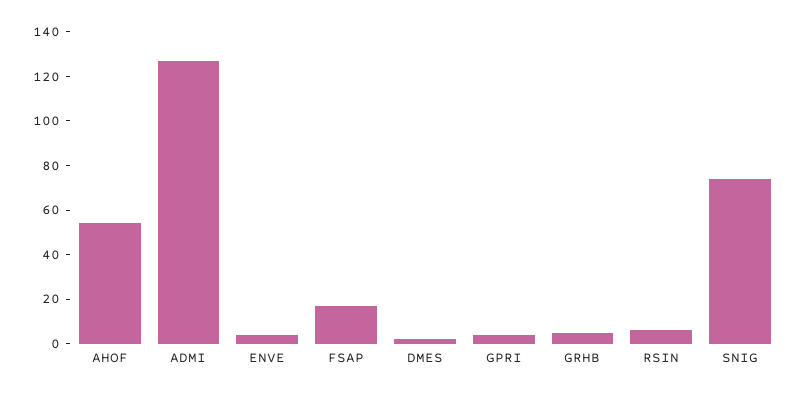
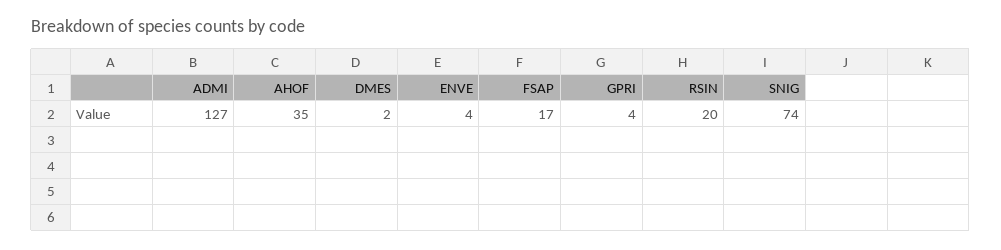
AHOF: 55 -> 35
GRHB: 5 -> none
RSIN: 5 -> 20

